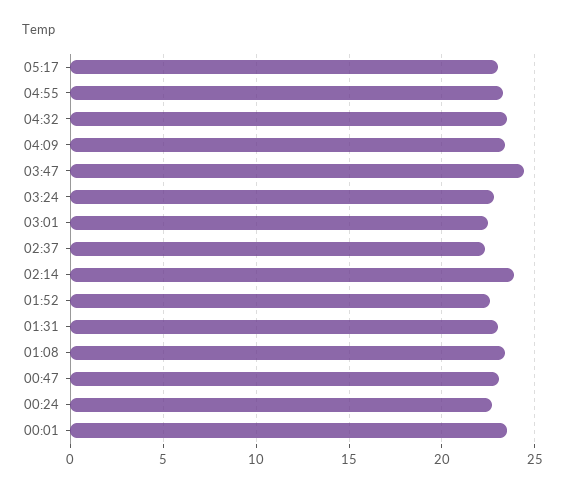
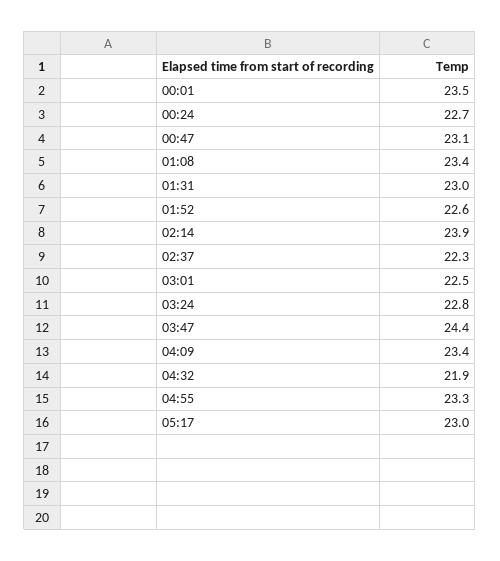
04:32: 23.5 -> 21.9

